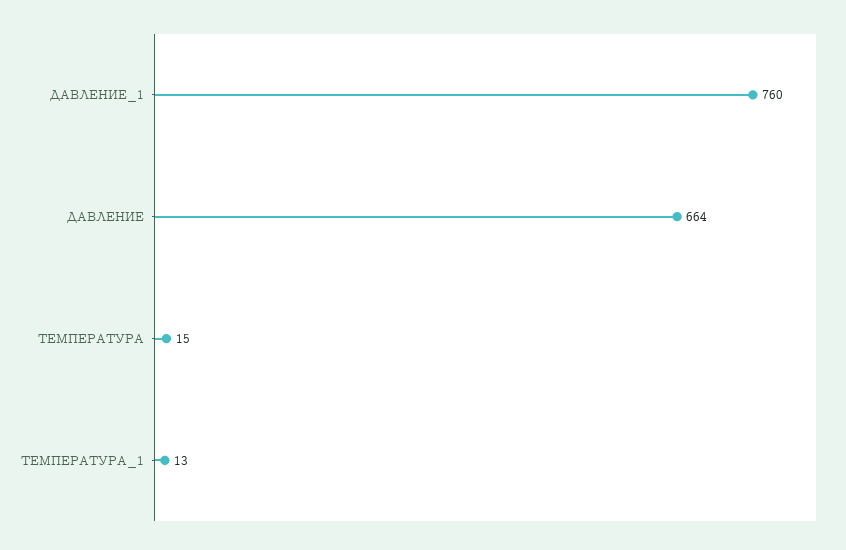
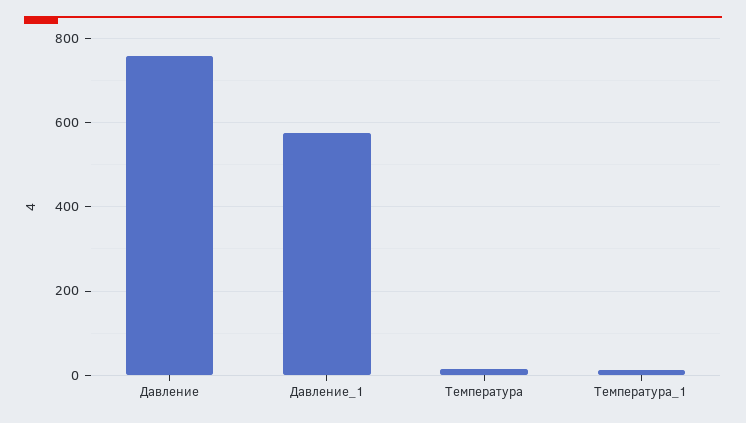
ДАВЛЕНИЕ_1: 760 -> 580
ДАВЛЕНИЕ: 664 -> 760

